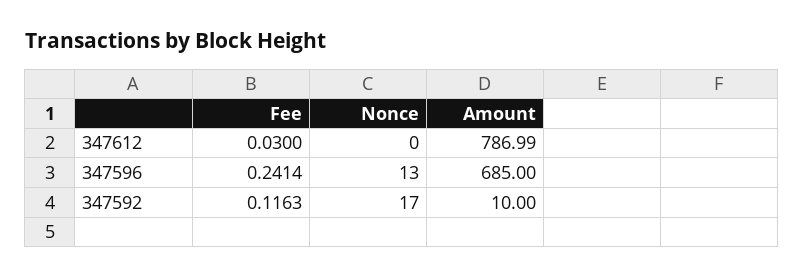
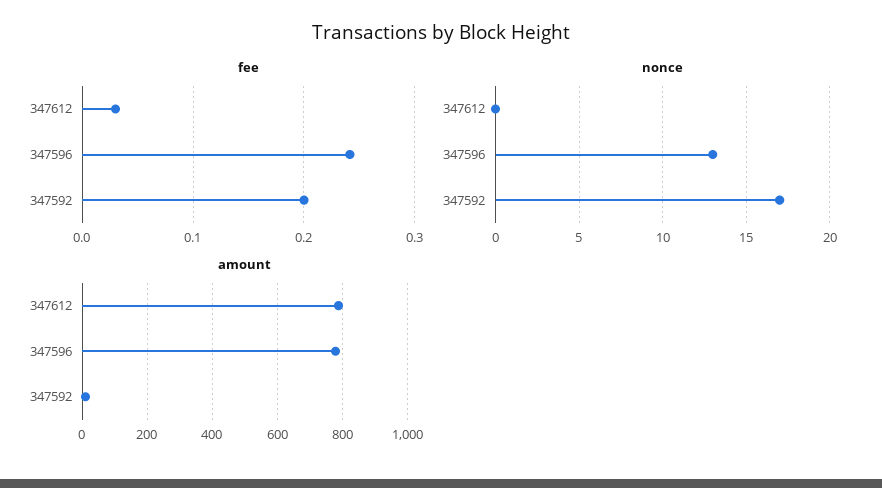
Amount, 347596: 685 -> 780
Fee, 347592: 0.1163 -> 0.2

